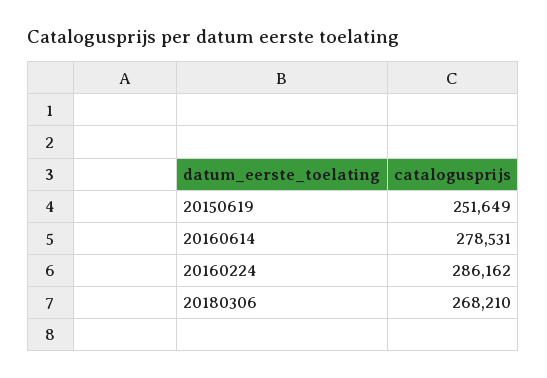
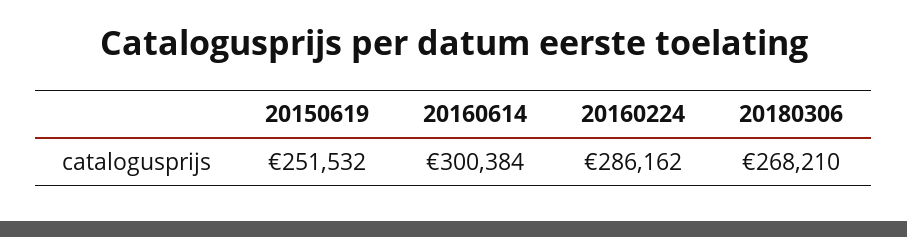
20150619: 251649 -> 251532
20160614: 278531 -> 300384

